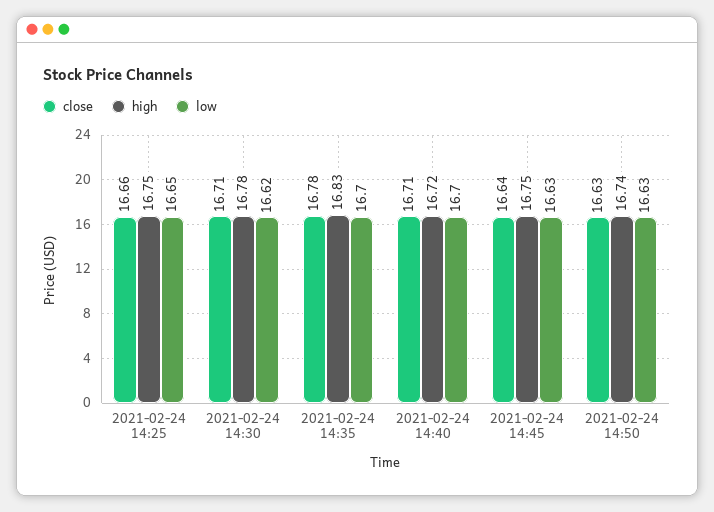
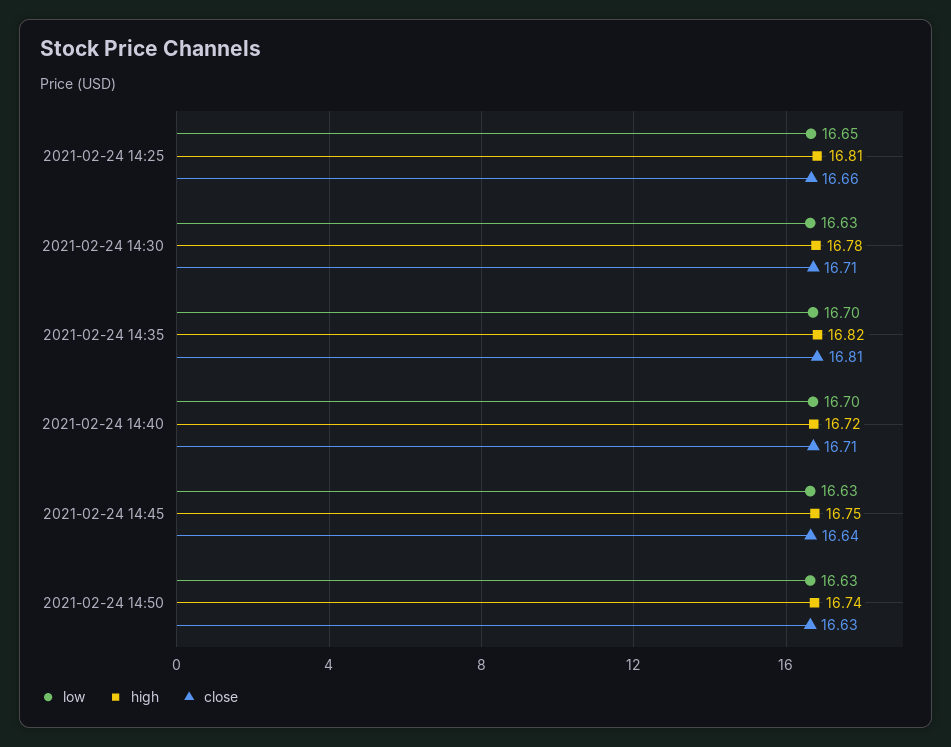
high, 2021-02-24 14:25: 16.75 -> 16.81
low, 2021-02-24 14:30: 16.62 -> 16.63
close, 2021-02-24 14:35: 16.78 -> 16.81
high, 2021-02-24 14:35: 16.83 -> 16.82

